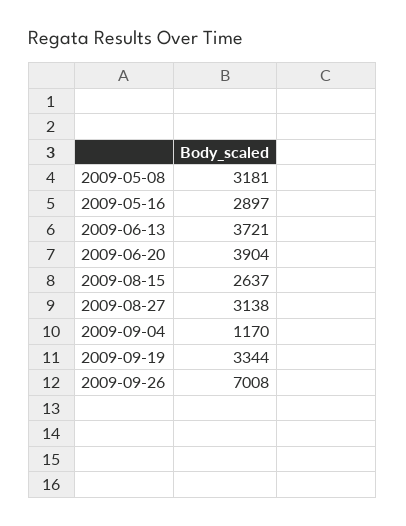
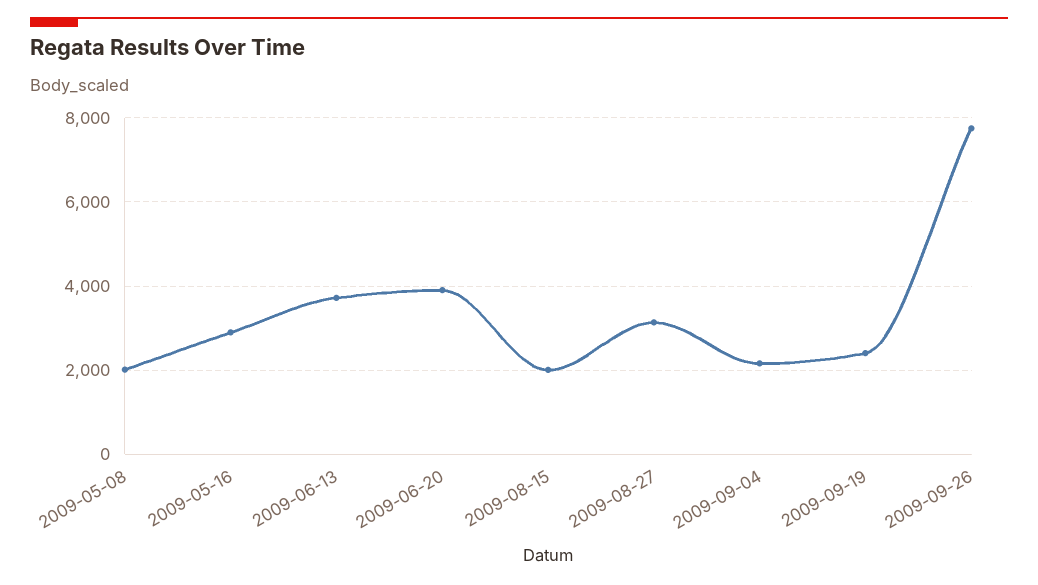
2009-05-08: 3181 -> 2000
2009-08-15: 2637 -> 2000
2009-09-04: 1170 -> 2200
2009-09-19: 3344 -> 2400
2009-09-26: 7008 -> 7800

